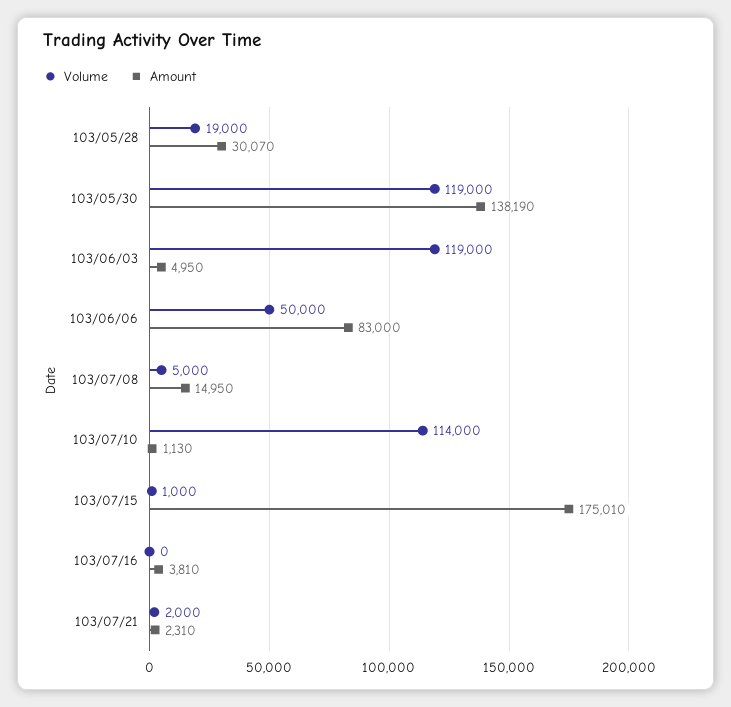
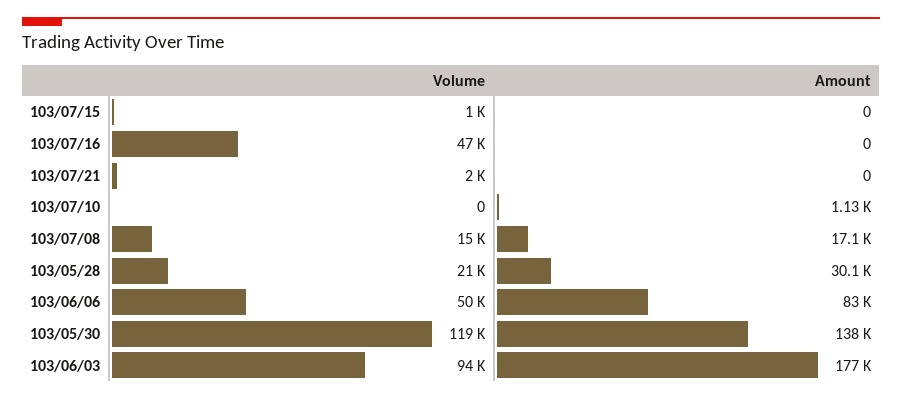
Volume, 103/05/28: 19000 -> 21000
Volume, 103/06/03: 119000 -> 94000
Amount, 103/06/03: 4950 -> 177000
Volume, 103/07/08: 5000 -> 15000
Amount, 103/07/08: 14950 -> 17100
Volume, 103/07/10: 114000 -> 0
Amount, 103/07/15: 175010 -> 0
Volume, 103/07/16: 0 -> 47000
Amount, 103/07/16: 3810 -> 0
Amount, 103/07/21: 2310 -> 0

